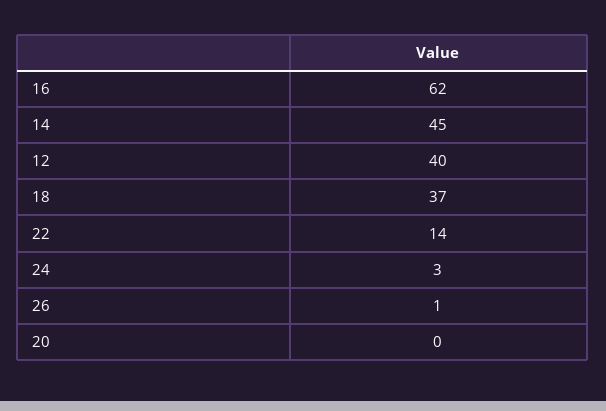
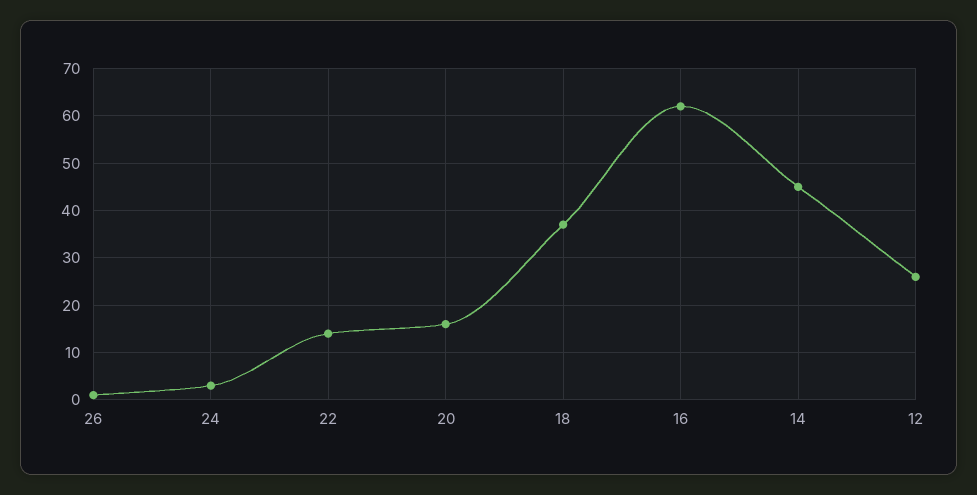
12: 40 -> 25
20: 0 -> 15

